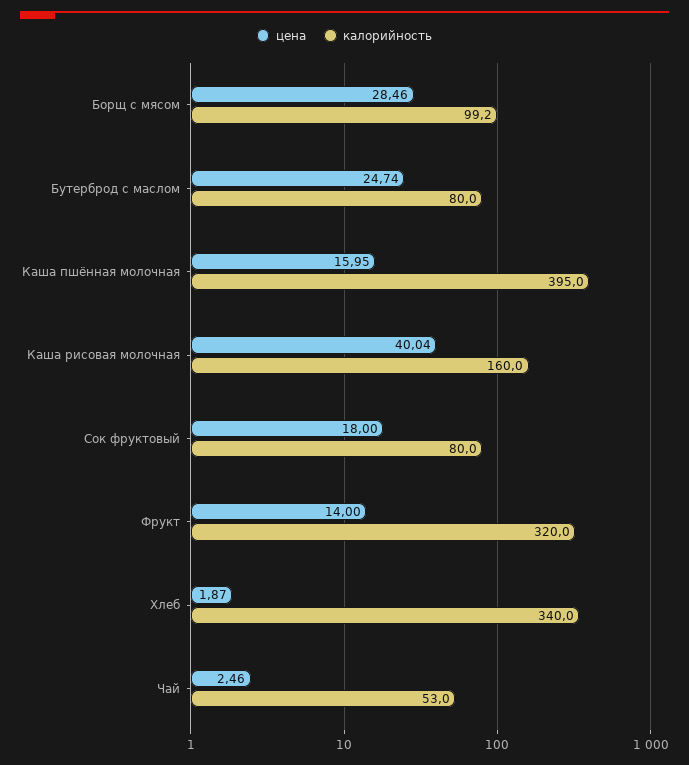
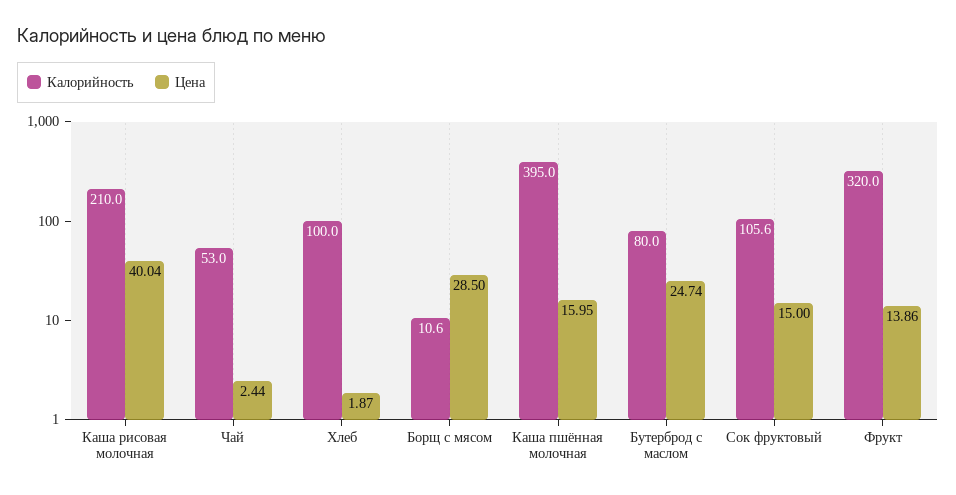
цена, Борщ с мясом: 28.46 -> 28.5
калорийность, Борщ с мясом: 99.2 -> 10.6
калорийность, Каша рисовая молочная: 160 -> 210
цена, Сок фруктовый: 18 -> 15
калорийность, Сок фруктовый: 80 -> 105.6
цена, Фрукт: 14 -> 13.86
калорийность, Хлеб: 340 -> 100
цена, Чай: 2.46 -> 2.44

